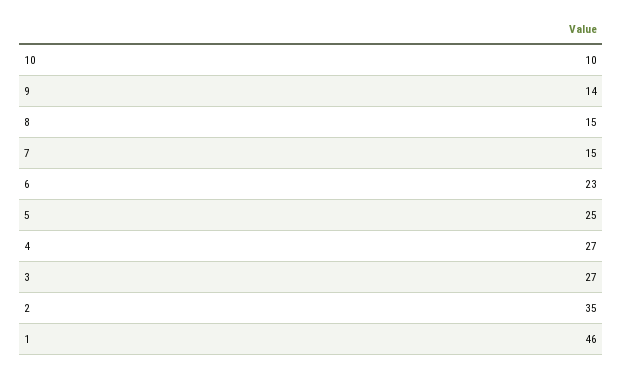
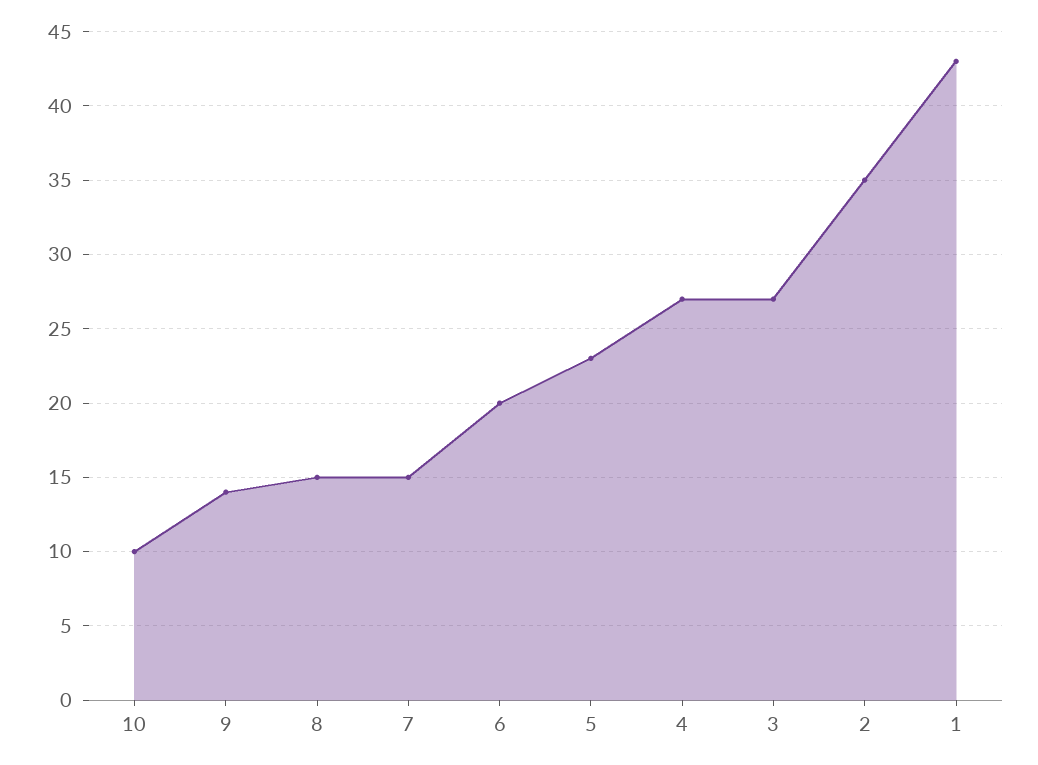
6: 23 -> 20
5: 25 -> 23
1: 46 -> 43

